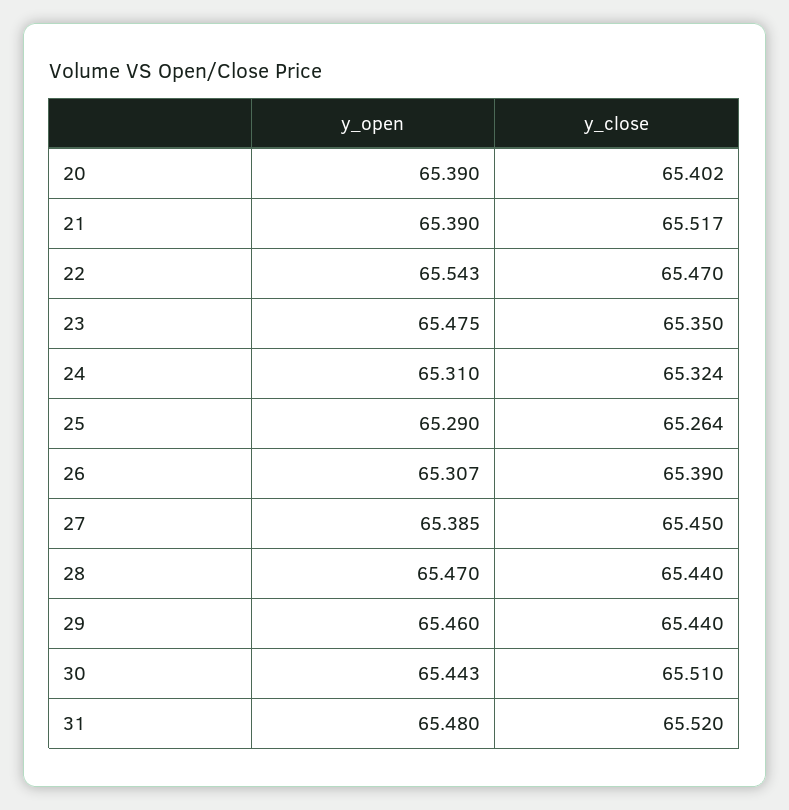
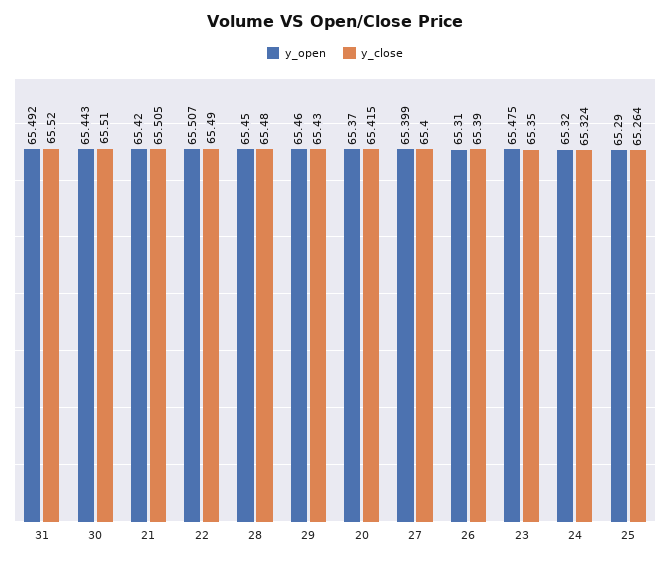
y_open, 20: 65.39 -> 65.37
y_close, 20: 65.402 -> 65.415
y_open, 21: 65.39 -> 65.42
y_close, 21: 65.517 -> 65.505
y_open, 22: 65.543 -> 65.507
y_close, 22: 65.47 -> 65.49
y_open, 24: 65.31 -> 65.32
y_open, 26: 65.307 -> 65.31
y_open, 27: 65.385 -> 65.399
y_close, 27: 65.45 -> 65.4
y_open, 28: 65.47 -> 65.45
y_close, 28: 65.44 -> 65.48
y_close, 29: 65.44 -> 65.43
y_open, 31: 65.48 -> 65.492

